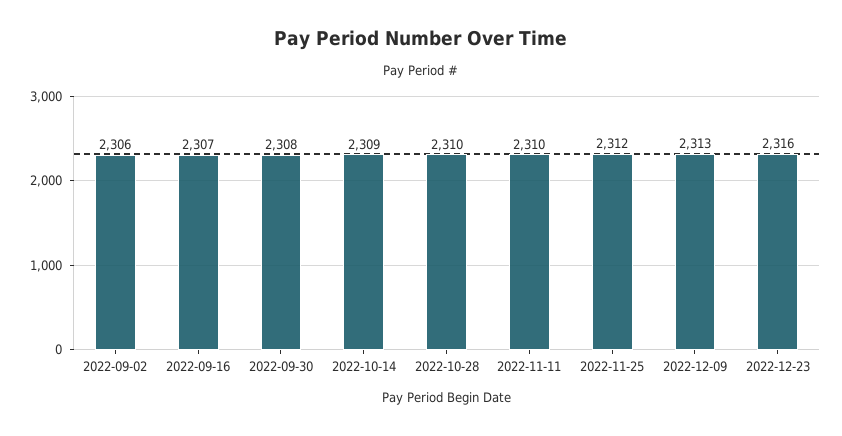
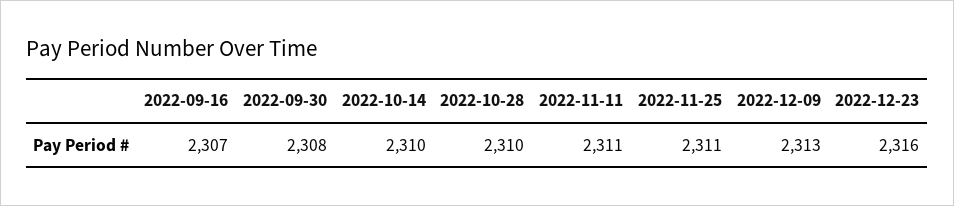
2022-09-02: 2306 -> none
2022-10-14: 2309 -> 2310
2022-11-11: 2310 -> 2311
2022-11-25: 2312 -> 2311

